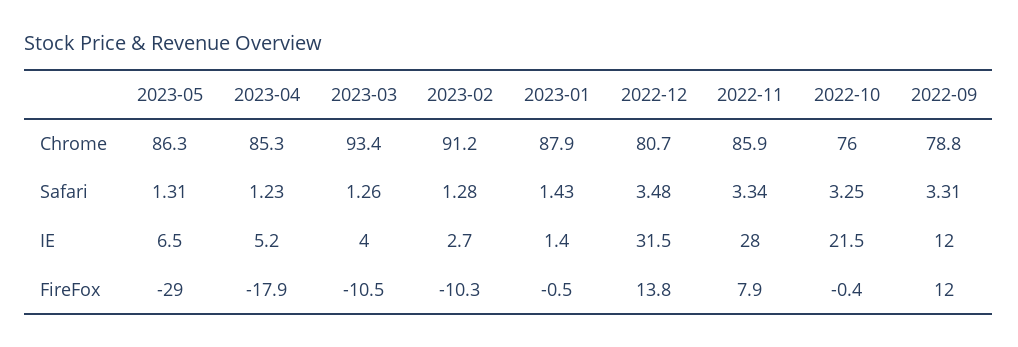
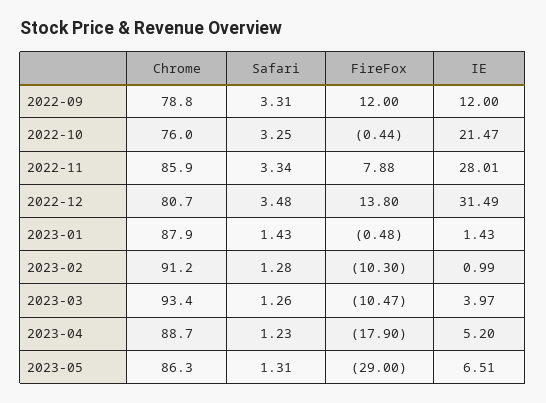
2023-04, Chrome: 85.3 -> 88.7
2023-02, IE: 2.7 -> 0.99

